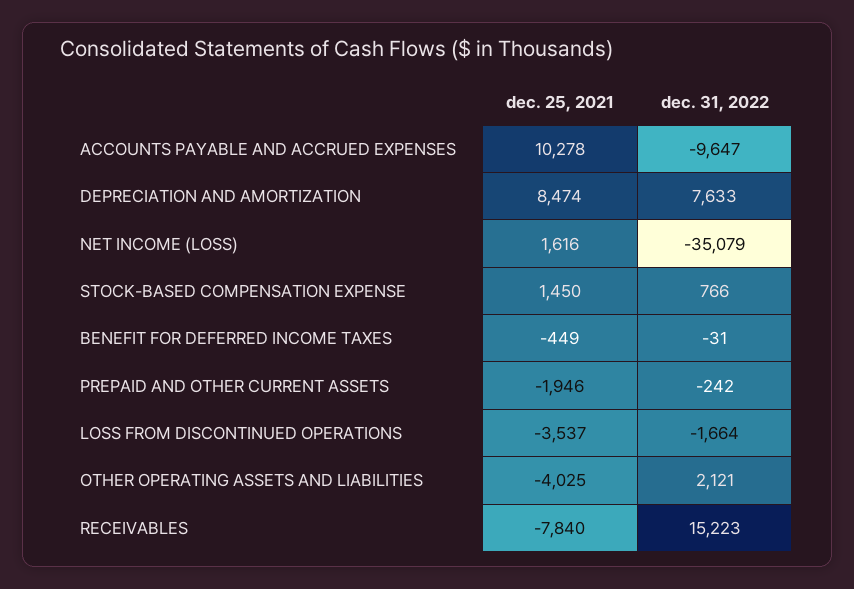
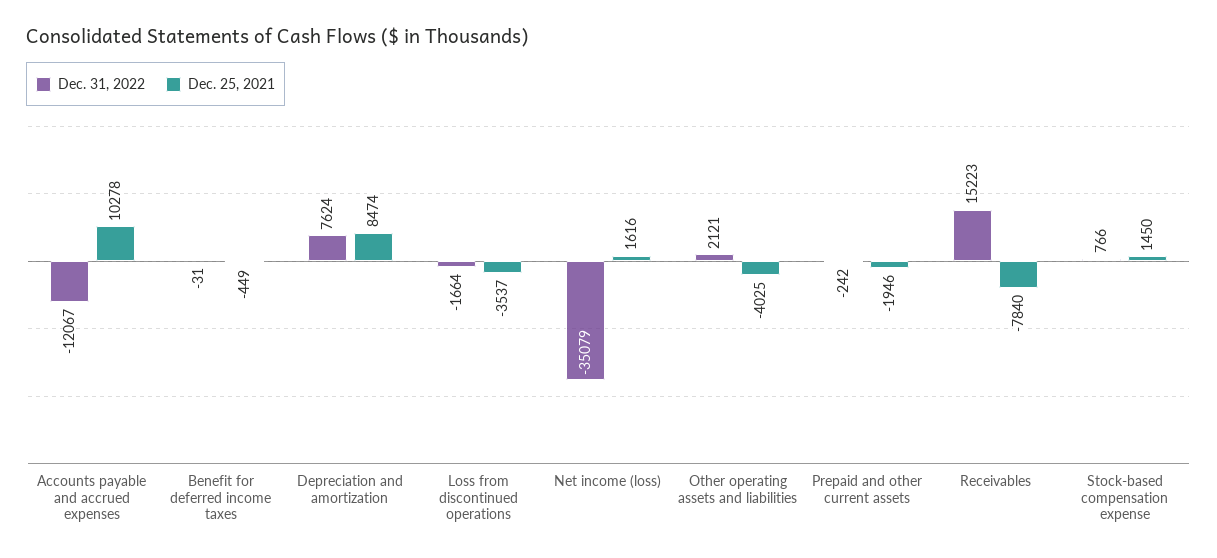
dec. 31, 2022, ACCOUNTS PAYABLE AND ACCRUED EXPENSES: -9647 -> -12067
dec. 31, 2022, DEPRECIATION AND AMORTIZATION: 7633 -> 7624

